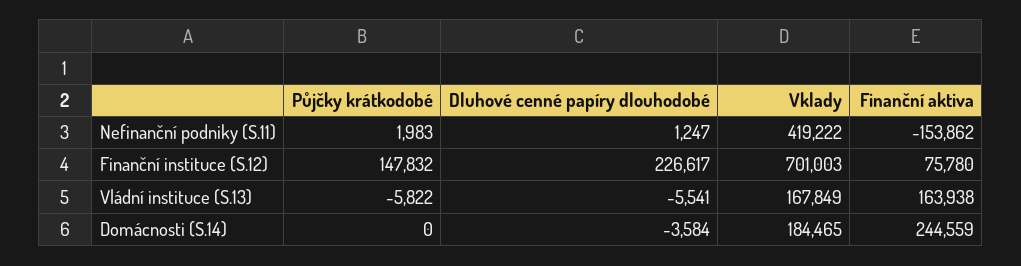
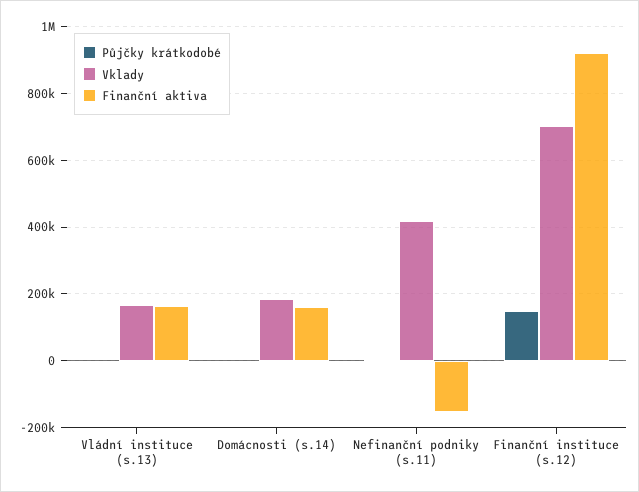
Dluhové cenné papíry dlouhodobé, Nefinanční podniky (S.11): 1247 -> none
Dluhové cenné papíry dlouhodobé, Finanční instituce (S.12): 226617 -> none
Finanční aktiva, Finanční instituce (S.12): 75780 -> 920000
Dluhové cenné papíry dlouhodobé, Vládní instituce (S.13): -5541 -> none
Dluhové cenné papíry dlouhodobé, Domácnosti (S.14): -3584 -> none
Finanční aktiva, Domácnosti (S.14): 244559 -> 160000

